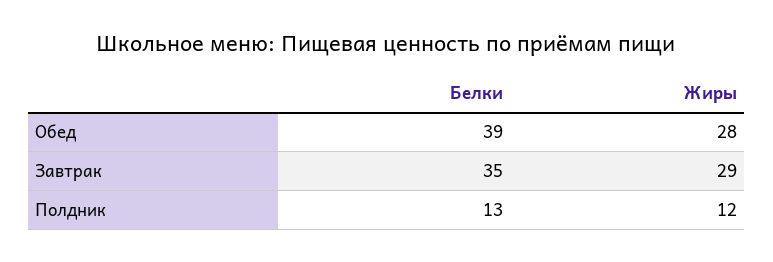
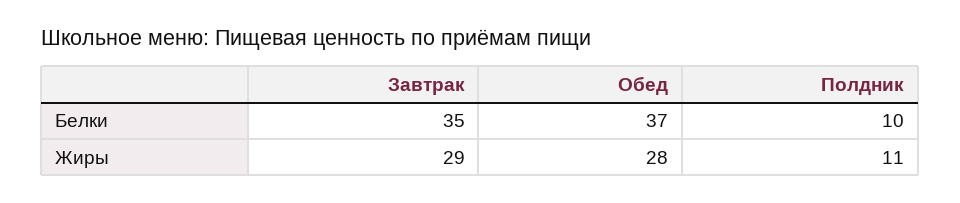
Белки, Обед: 39 -> 37
Белки, Полдник: 13 -> 10
Жиры, Полдник: 12 -> 11

